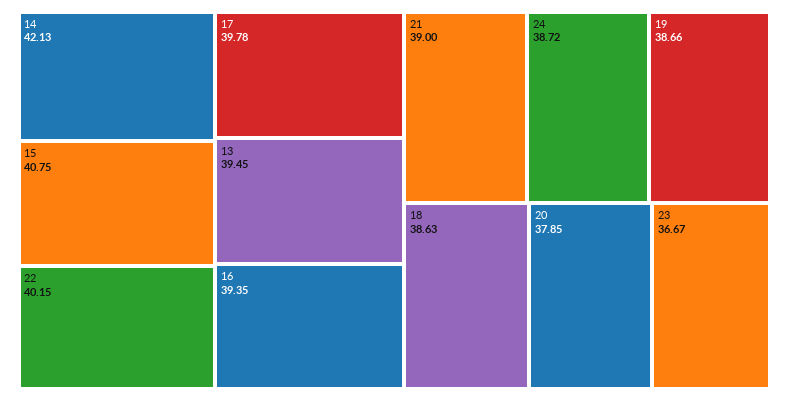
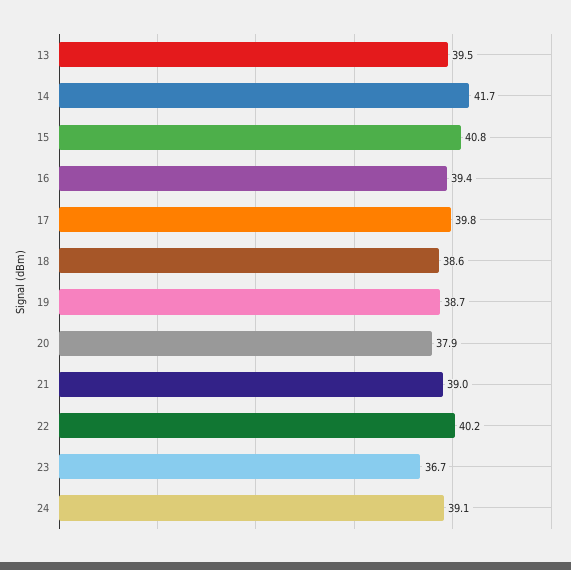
14: 42.13 -> 41.7
24: 38.72 -> 39.1

